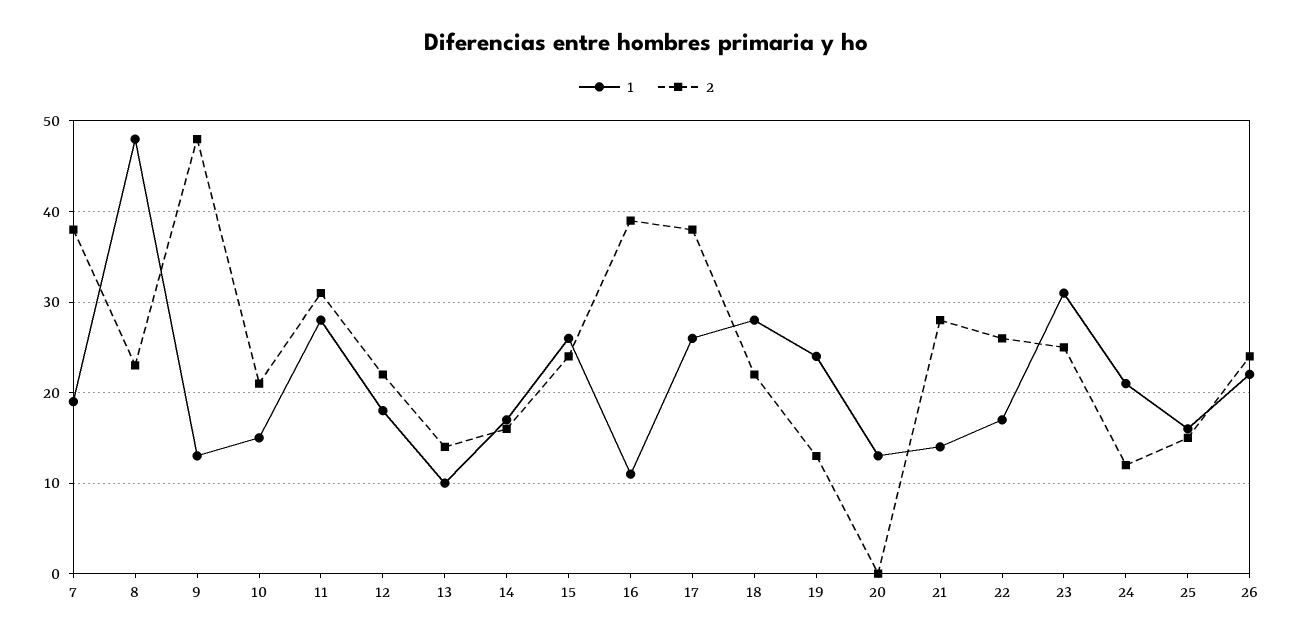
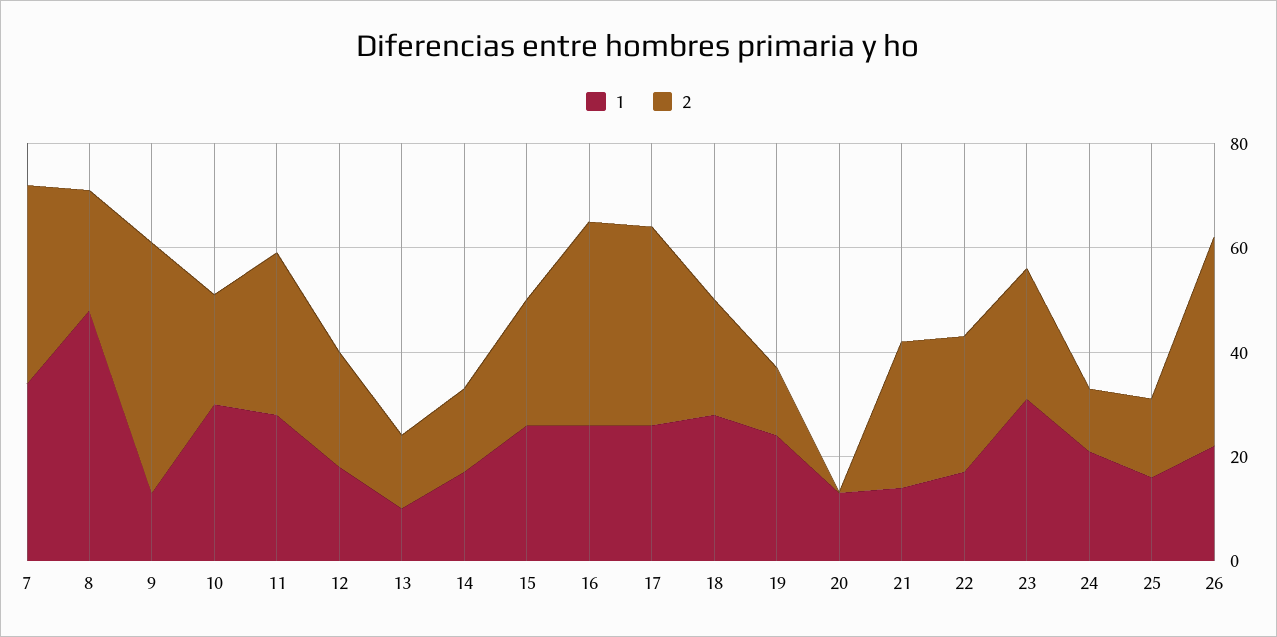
1, 7: 19 -> 35
1, 10: 15 -> 30
1, 16: 11 -> 25
2, 26: 24 -> 40

